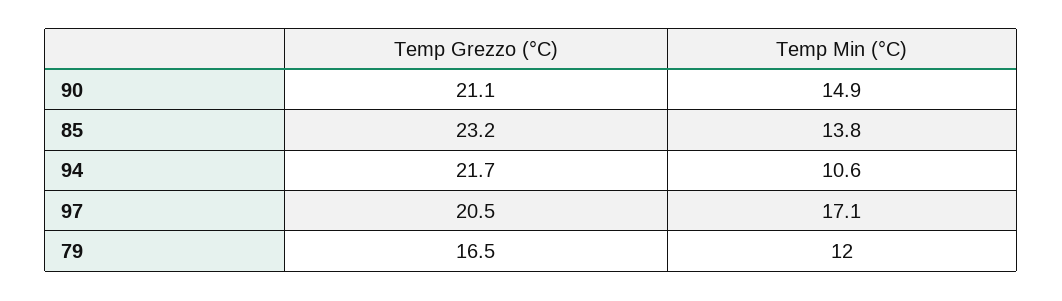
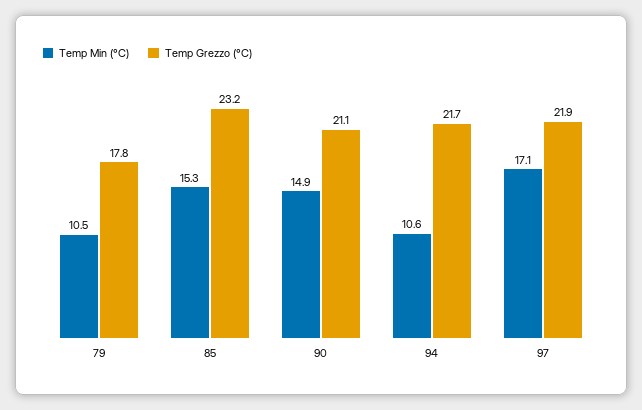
Temp Min (°C), 85: 13.8 -> 15.3
Temp Grezzo (°C), 97: 20.5 -> 21.9
Temp Grezzo (°C), 79: 16.5 -> 17.8
Temp Min (°C), 79: 12 -> 10.5

